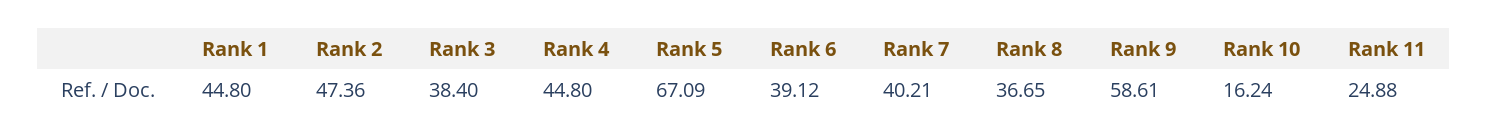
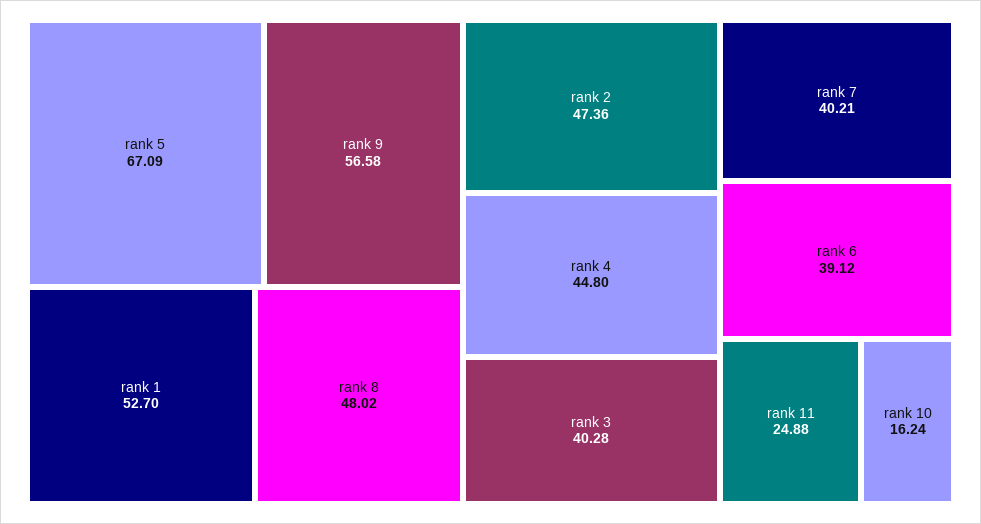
Rank 1: 44.8 -> 52.7
Rank 3: 38.4 -> 40.28
Rank 8: 36.65 -> 48.02
Rank 9: 58.61 -> 56.58

